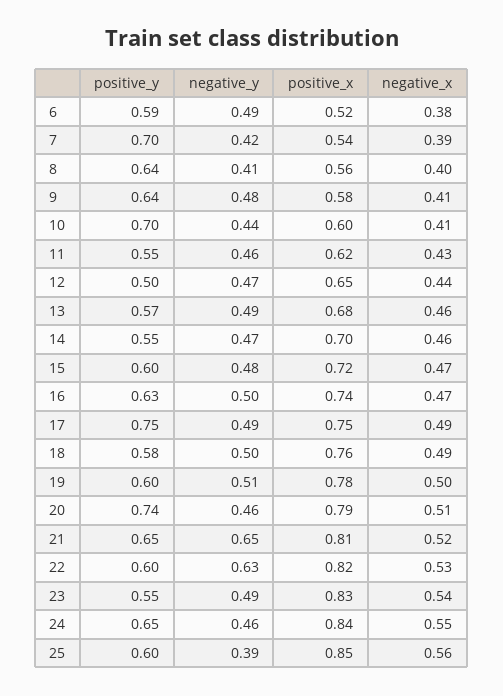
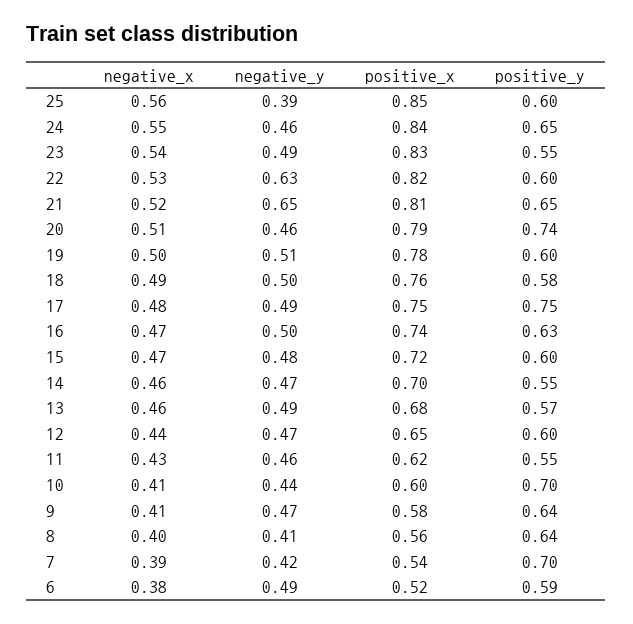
negative_y, 9: 0.48 -> 0.47
positive_y, 12: 0.5 -> 0.6
negative_x, 17: 0.49 -> 0.48

